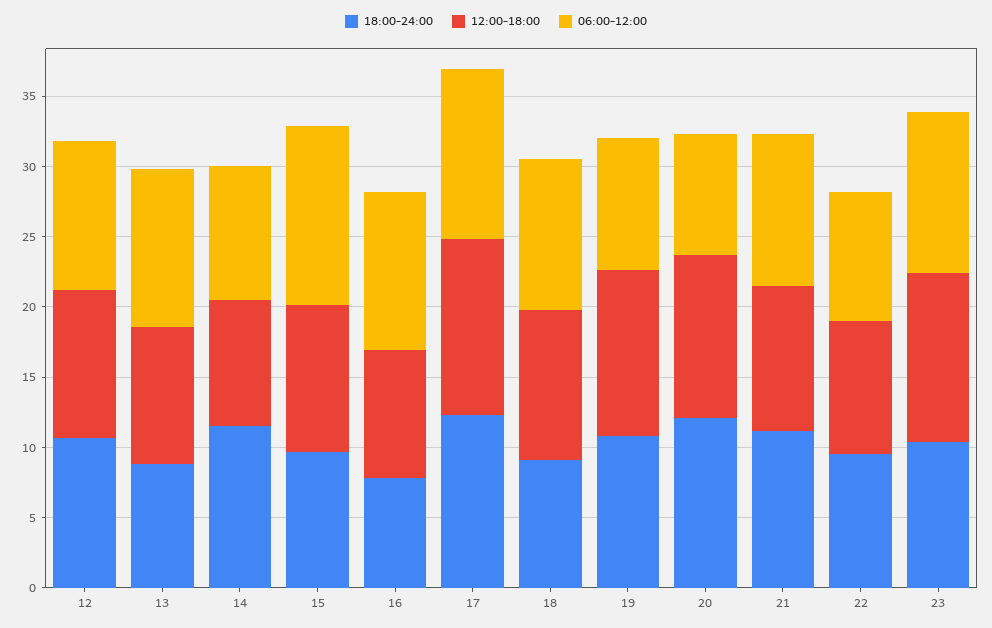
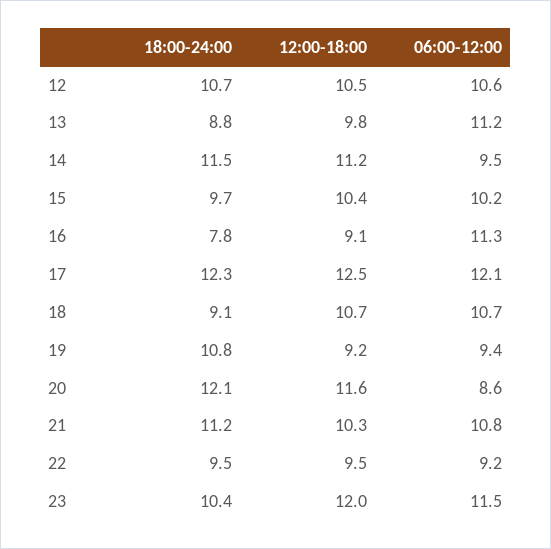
12:00-18:00, 14: 9 -> 11.2
06:00-12:00, 15: 13 -> 10.2
12:00-18:00, 19: 12 -> 9.2

